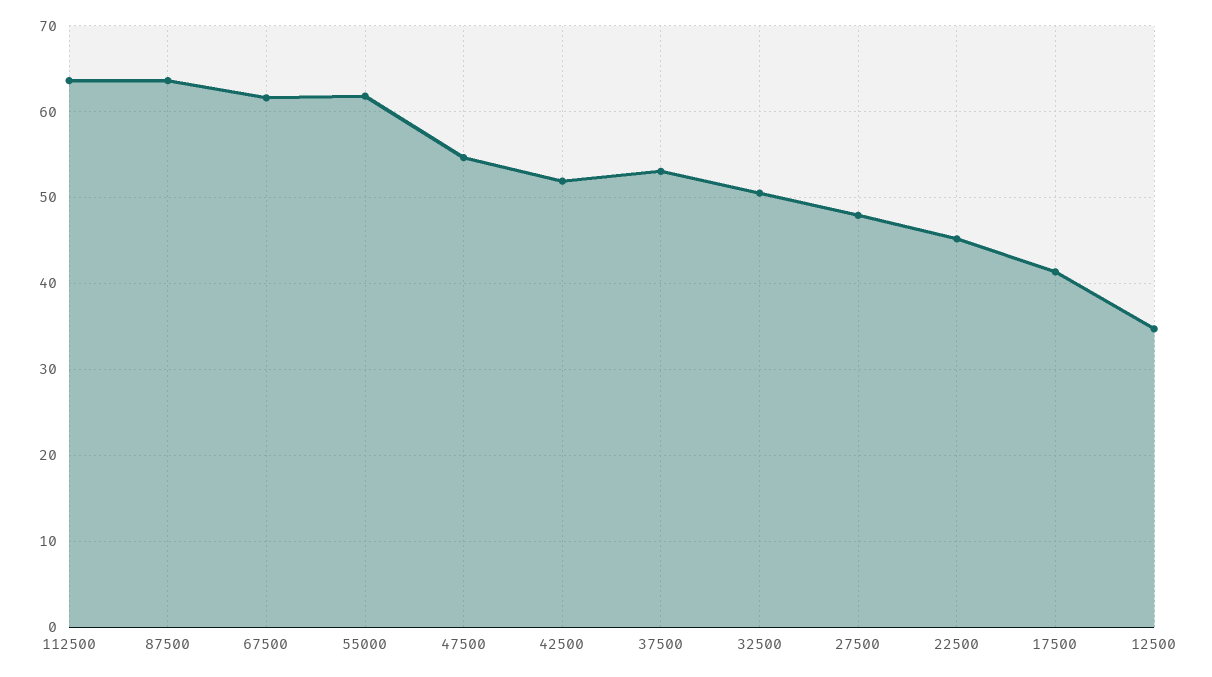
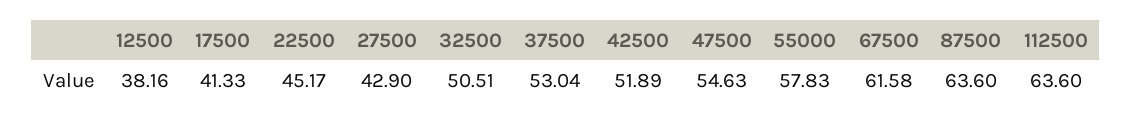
55000: 62 -> 57.83
27500: 48 -> 42.9
12500: 35 -> 38.16

